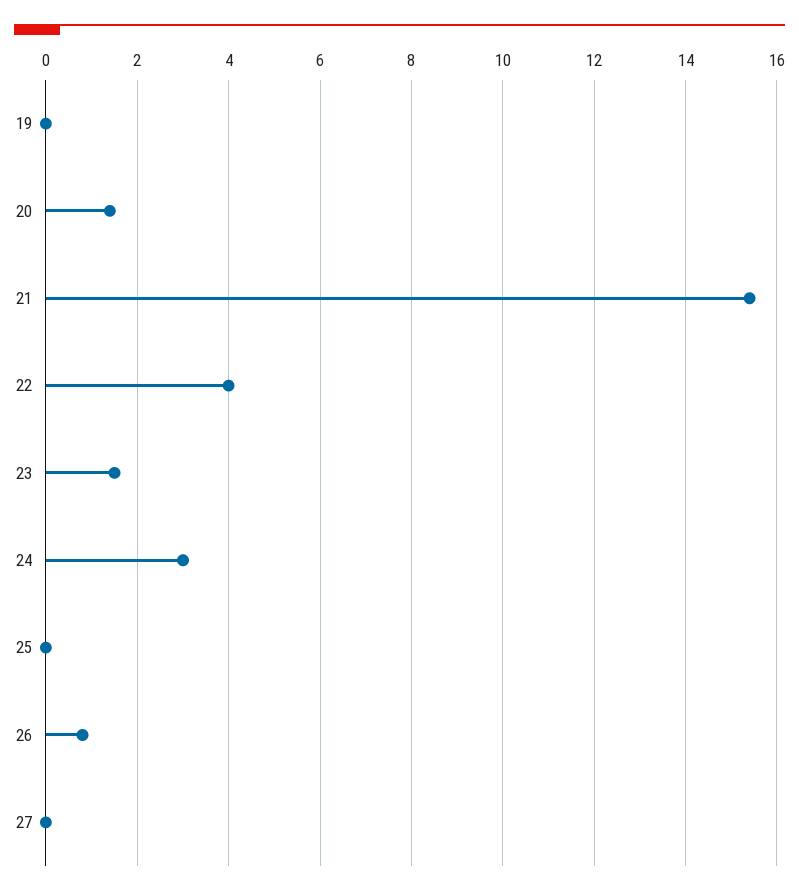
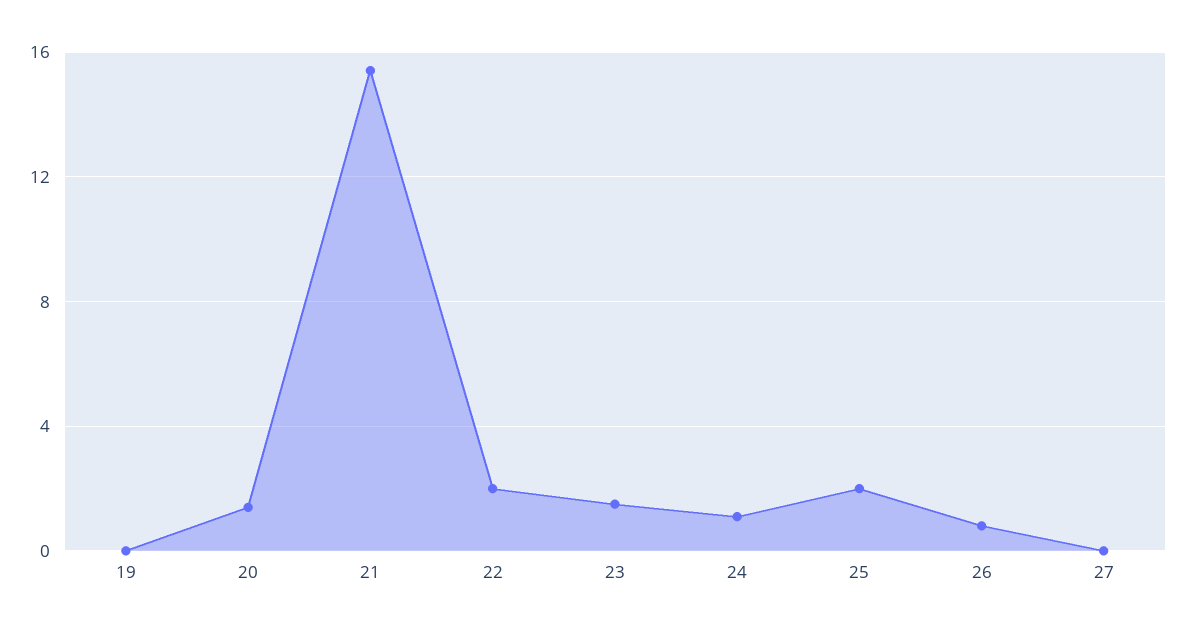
22: 4 -> 2
24: 3 -> 1
25: 0 -> 2

